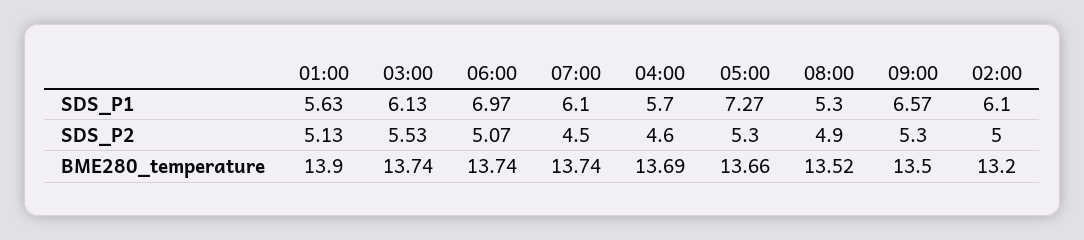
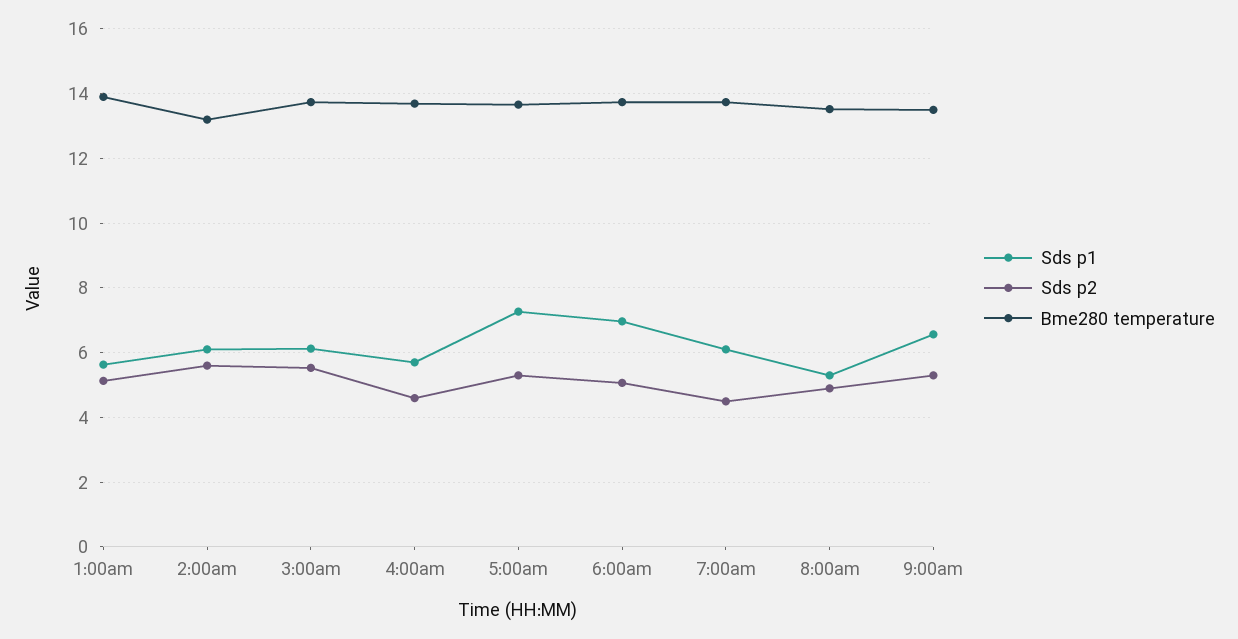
SDS_P2, 02:00: 5 -> 5.6

